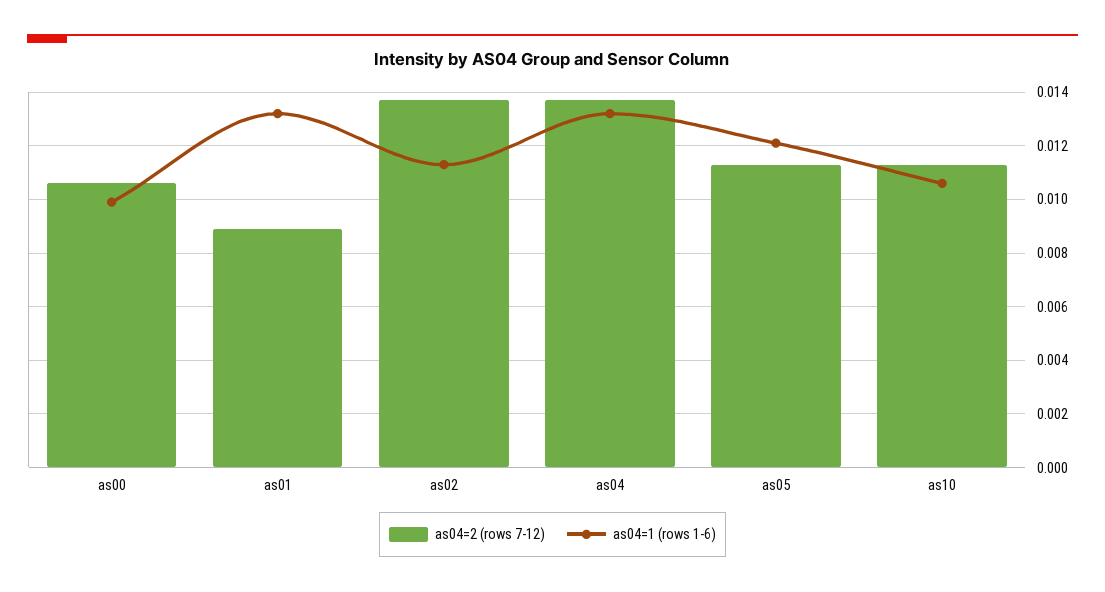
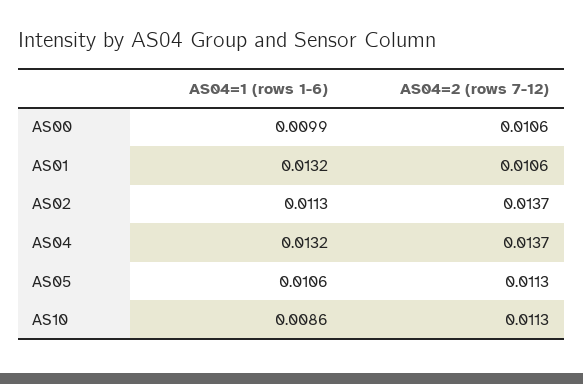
as04=2 (rows 7-12), as01: 0.009 -> 0.0106
as04=1 (rows 1-6), as05: 0.012 -> 0.0106
as04=1 (rows 1-6), as10: 0.0105 -> 0.0086

